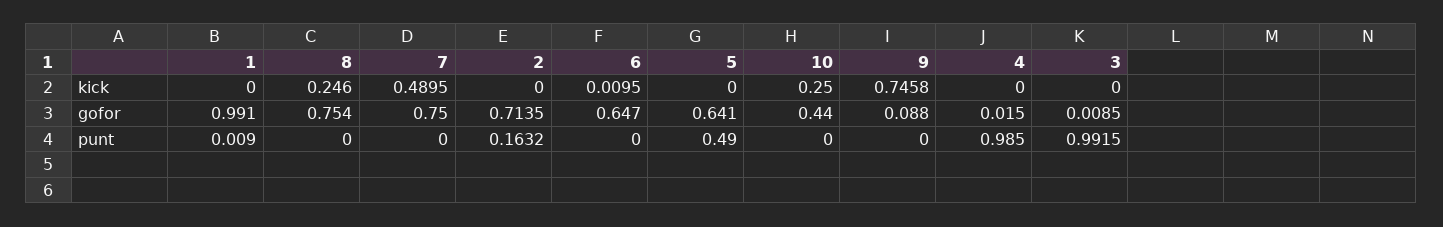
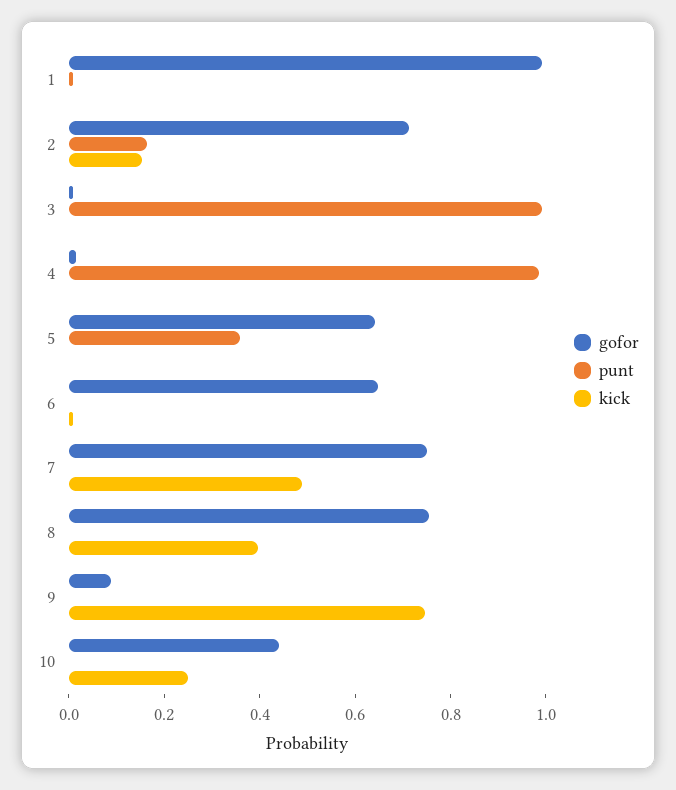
kick, 8: 0.246 -> 0.4
kick, 2: 0 -> 0.15
punt, 5: 0.49 -> 0.35

